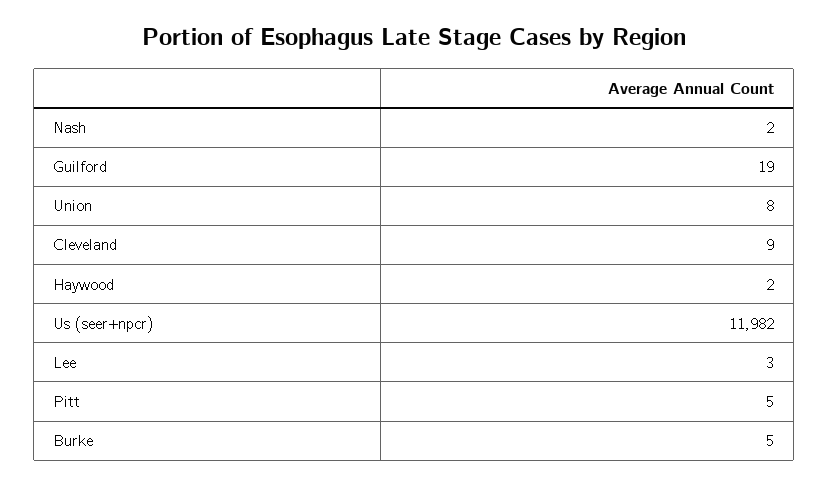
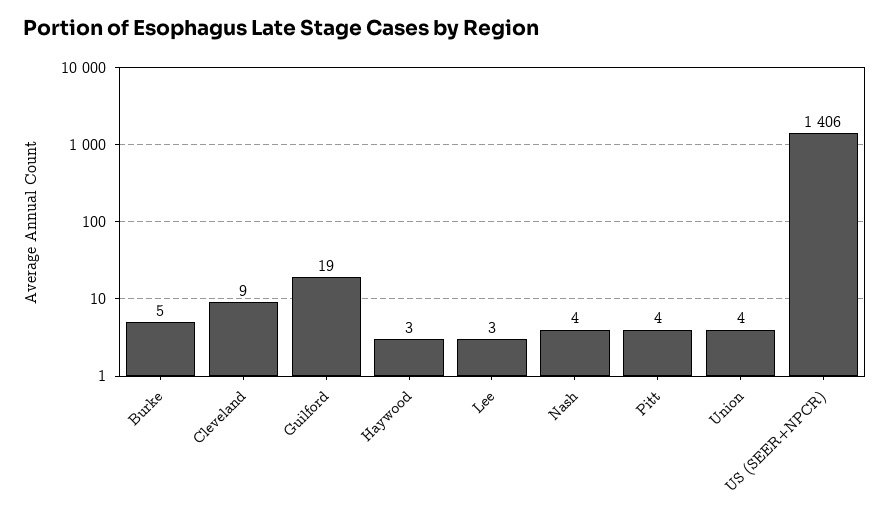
Nash: 2 -> 4
Union: 8 -> 4
Haywood: 2 -> 3
Us (seer+npcr): 11982 -> 1406
Pitt: 5 -> 4

